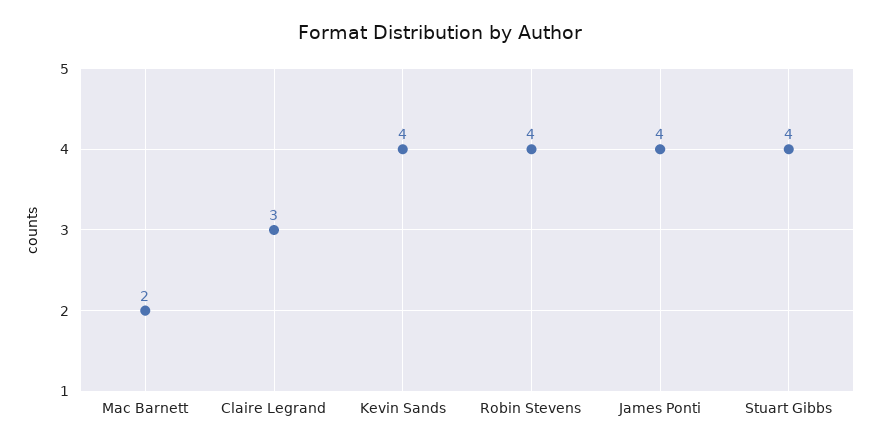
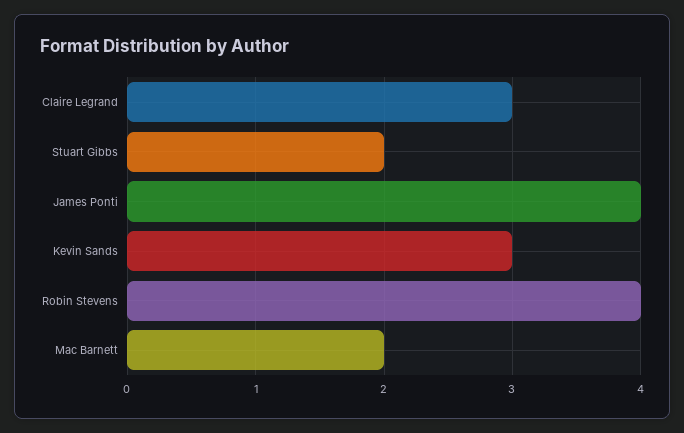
Kevin Sands: 4 -> 3
Stuart Gibbs: 4 -> 2

